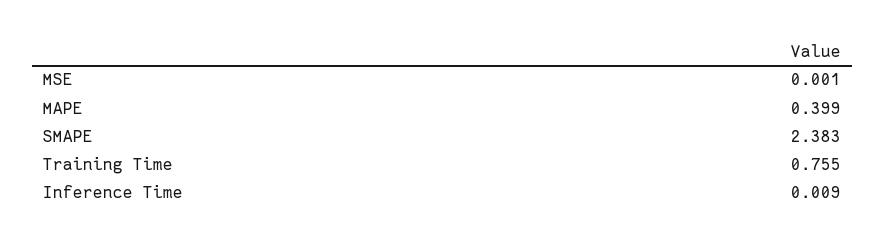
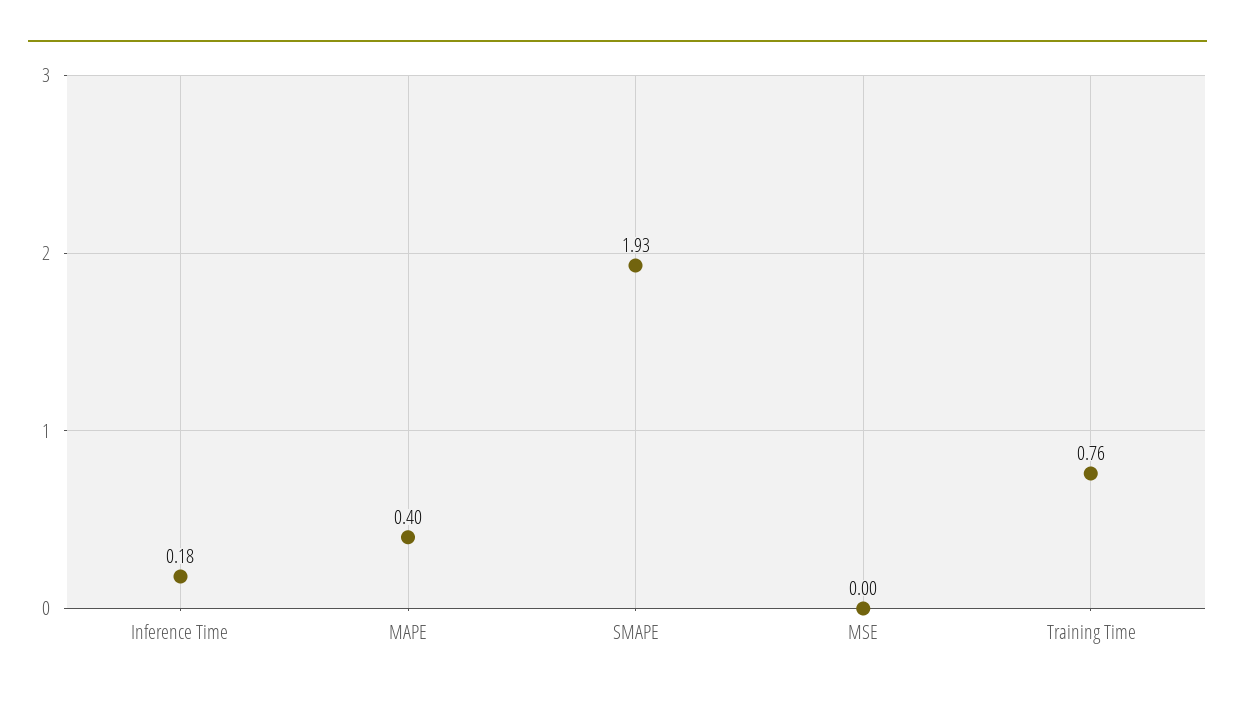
SMAPE: 2.383 -> 1.93
Inference Time: 0.009 -> 0.18

